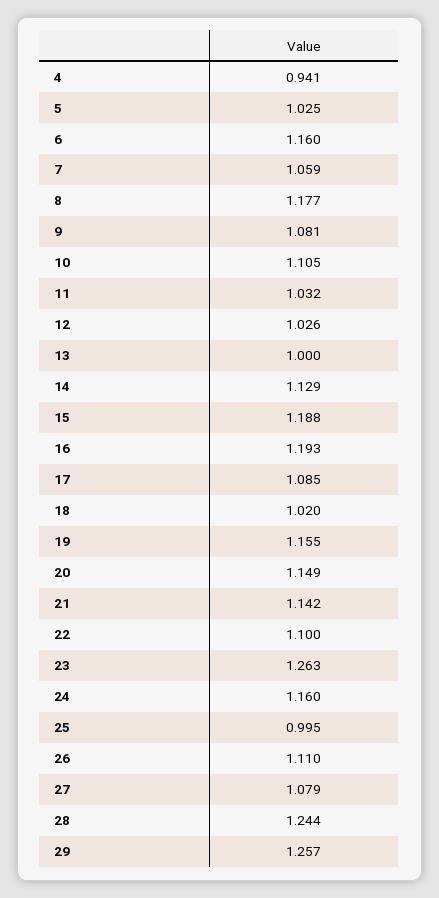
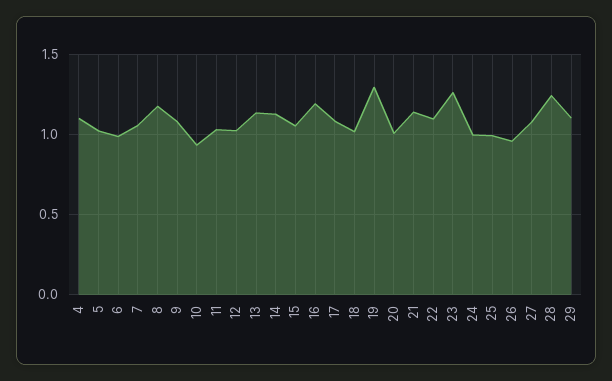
4: 0.941 -> 1.1
6: 1.16 -> 1
10: 1.105 -> 0.95
13: 1 -> 1.15
15: 1.188 -> 1.05
19: 1.155 -> 1.3
20: 1.149 -> 1
24: 1.16 -> 1
26: 1.11 -> 0.95
29: 1.257 -> 1.1

